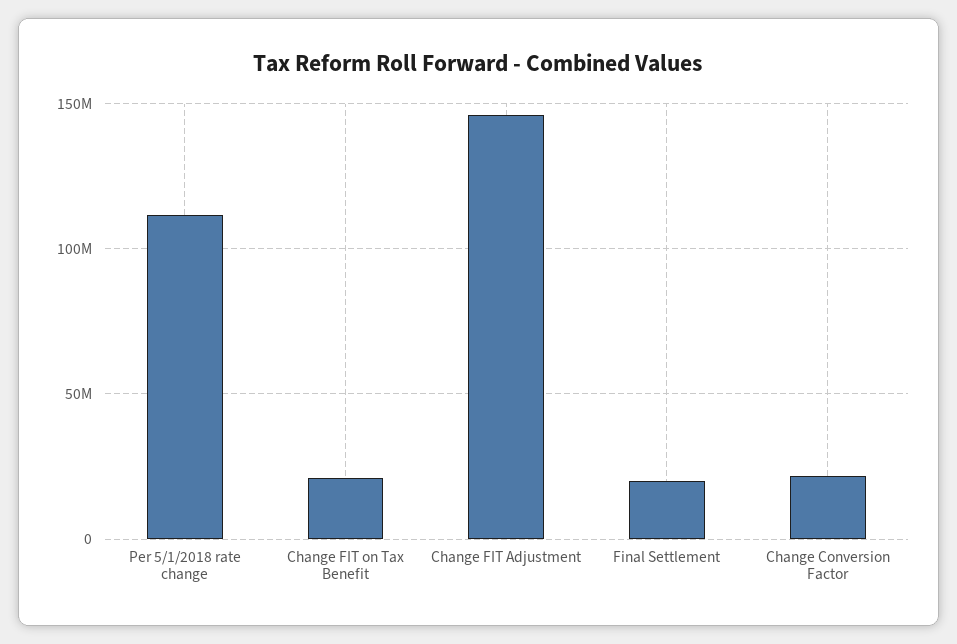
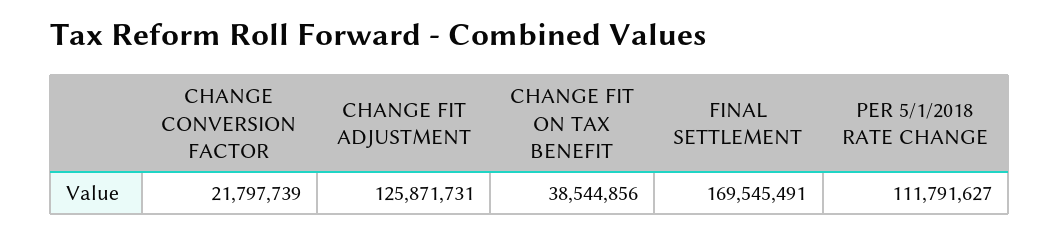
Change FIT on Tax Benefit: 20000000 -> 38544856
Change FIT Adjustment: 145000000 -> 125871731
Final Settlement: 20000000 -> 169545491

